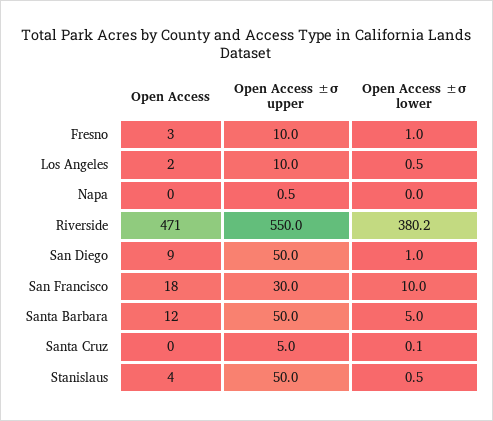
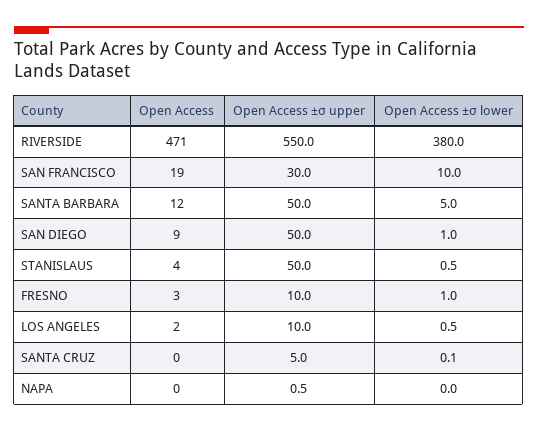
Open Access ±σ lower, Riverside: 380.2 -> 380
Open Access, San Francisco: 18 -> 19

